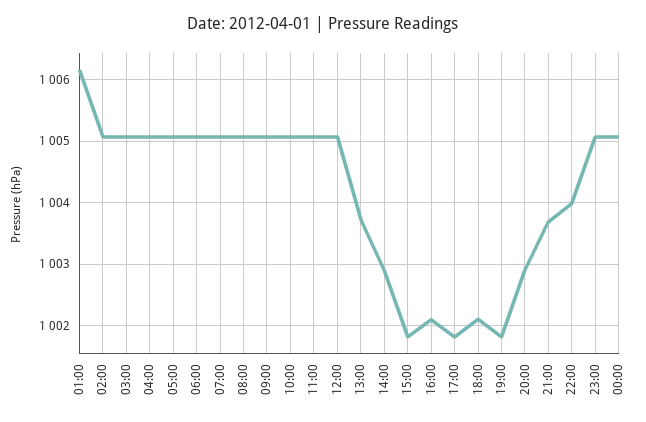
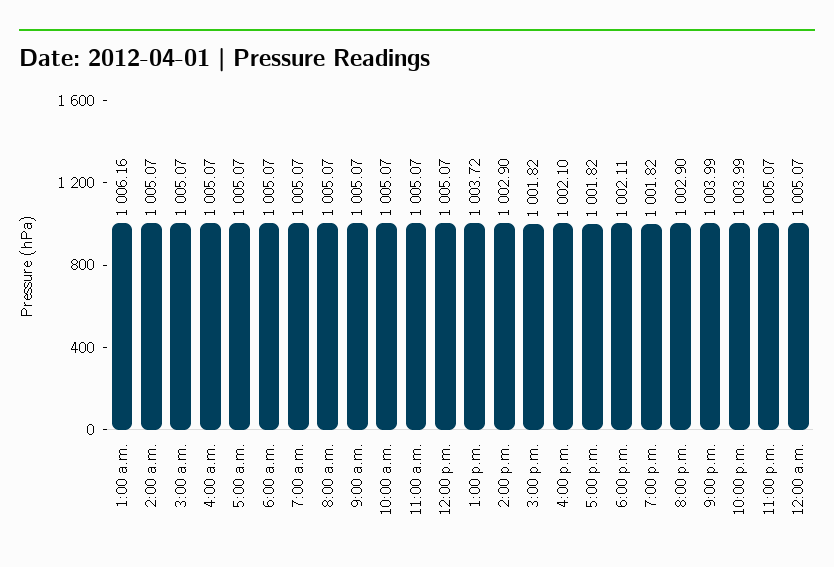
21:00: 1003.7 -> 1003.99

